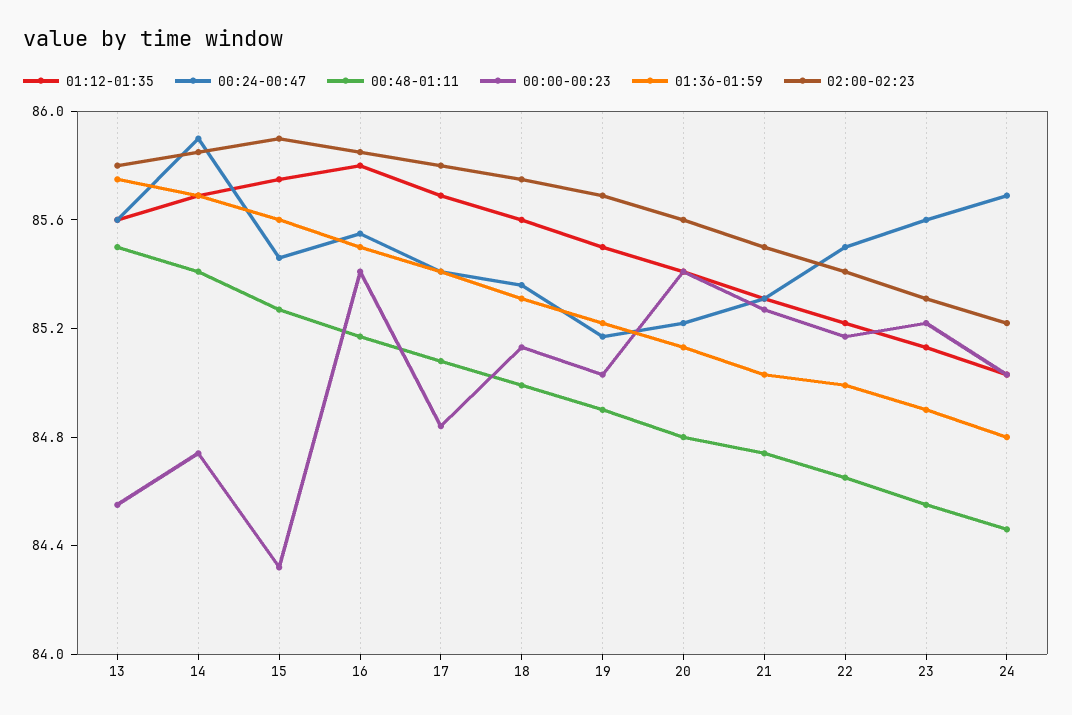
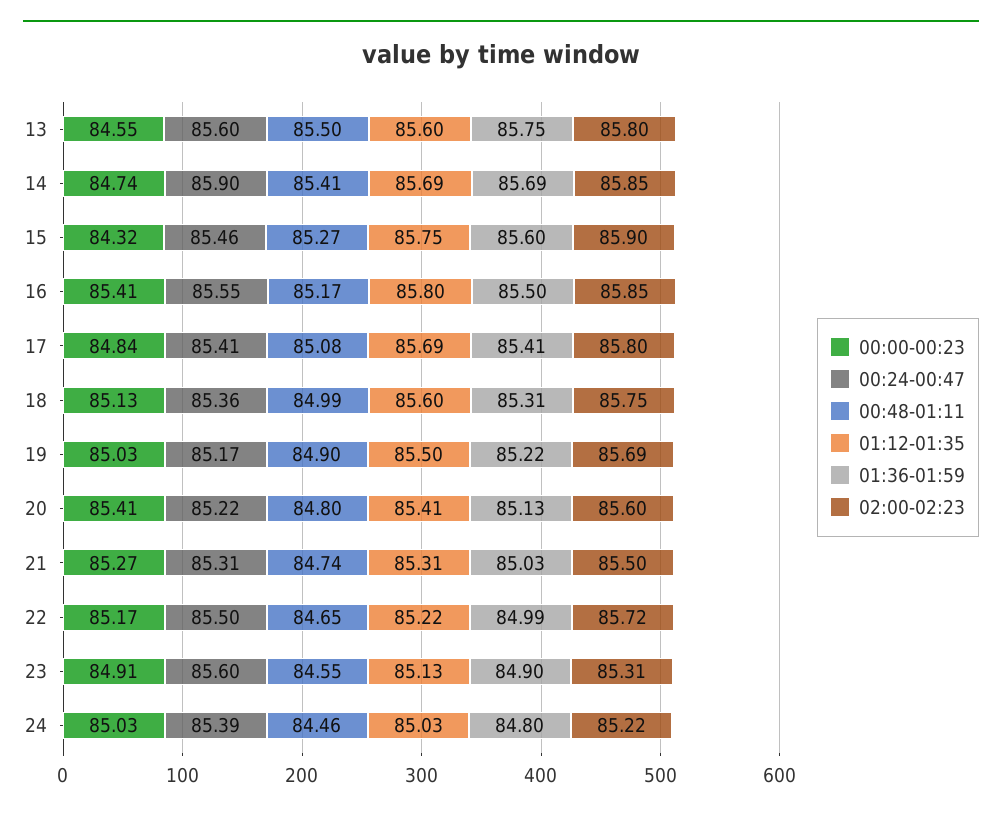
02:00-02:23, 22: 85.4 -> 85.72
00:00-00:23, 23: 85.2 -> 84.91
00:24-00:47, 24: 85.7 -> 85.39

